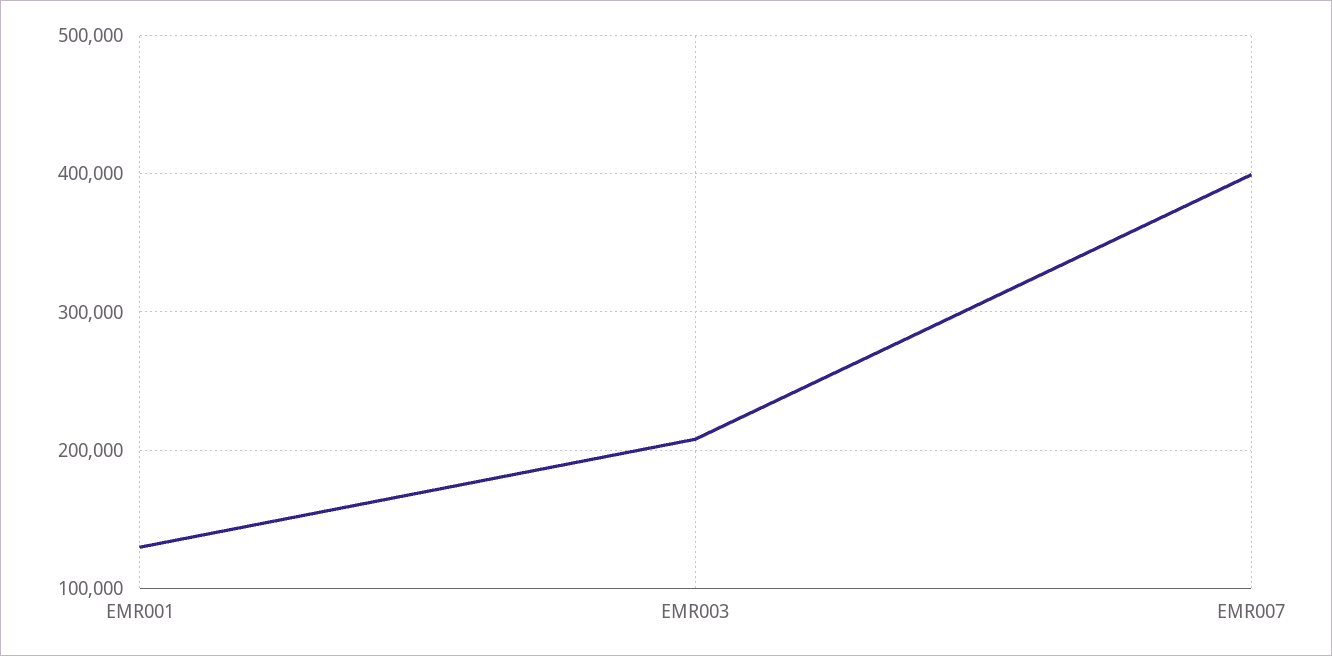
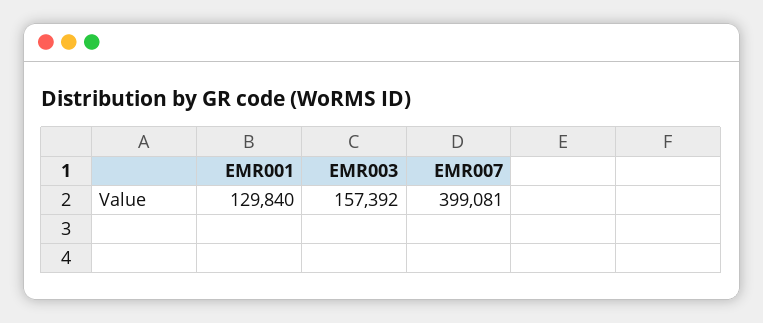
EMR003: 210000 -> 157392

